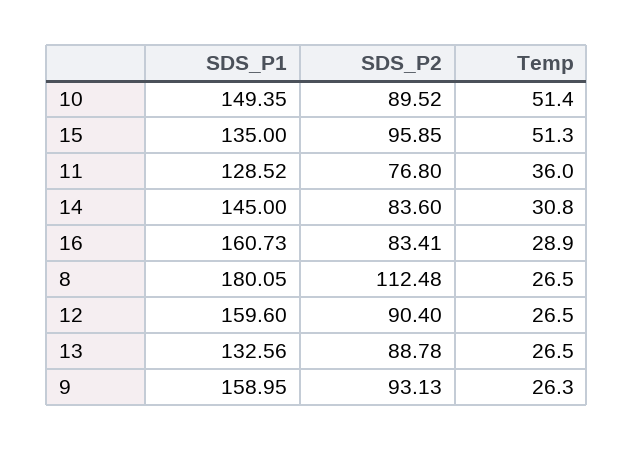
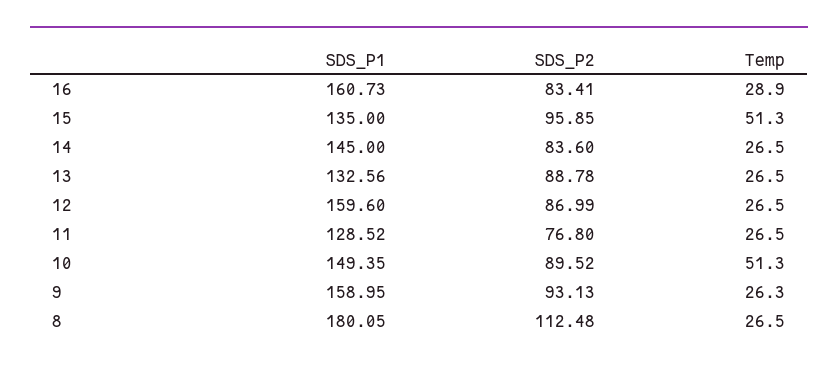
Temp, 10: 51.4 -> 51.3
Temp, 11: 36 -> 26.5
Temp, 14: 30.8 -> 26.5
SDS_P2, 12: 90.4 -> 86.99

